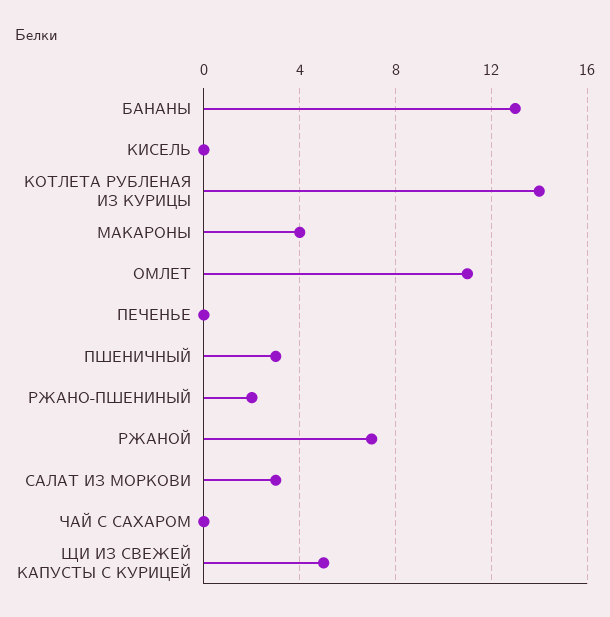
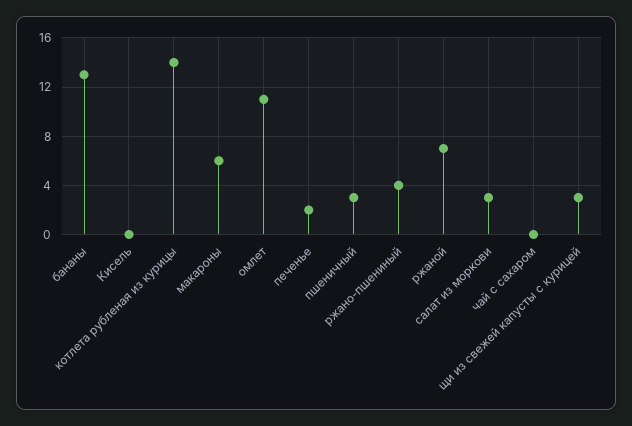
МАКАРОНЫ: 4 -> 6
ПЕЧЕНЬЕ: 0 -> 2
РЖАНО-ПШЕНИНЫЙ: 2 -> 4
ЩИ ИЗ СВЕЖЕЙ КАПУСТЫ С КУРИЦЕЙ: 5 -> 3

